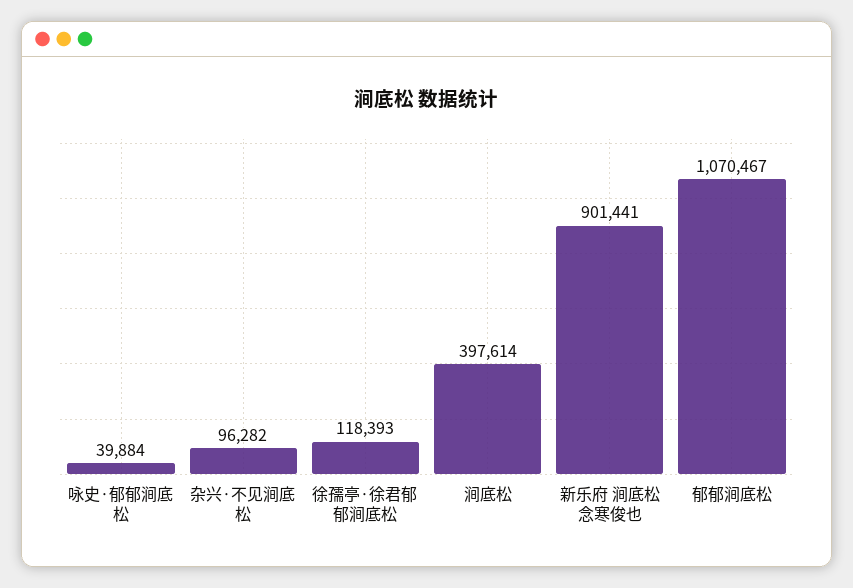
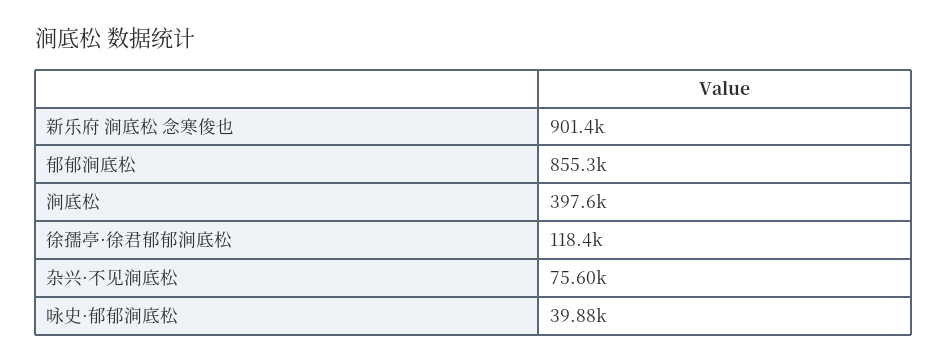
杂兴·不见涧底松: 96282 -> 75600
郁郁涧底松: 1070467 -> 855300

